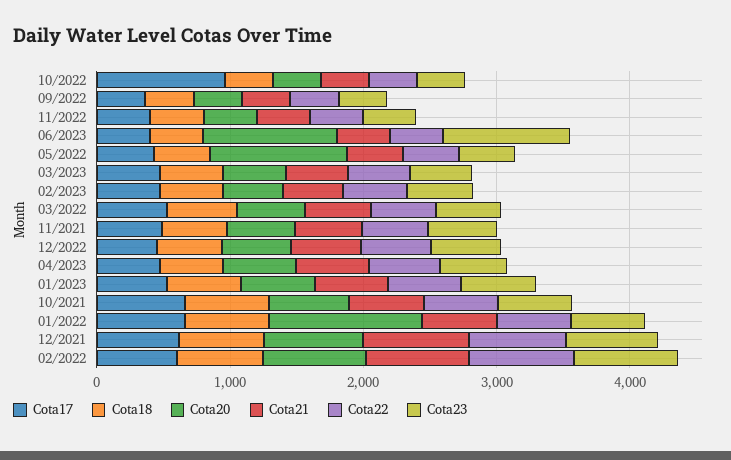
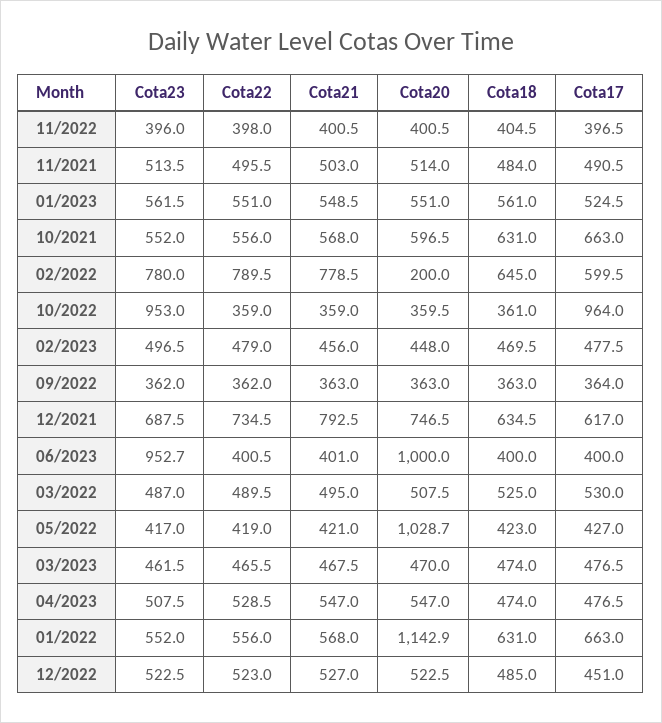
Cota23, 10/2022: 400 -> 953
Cota20, 02/2022: 800 -> 200

